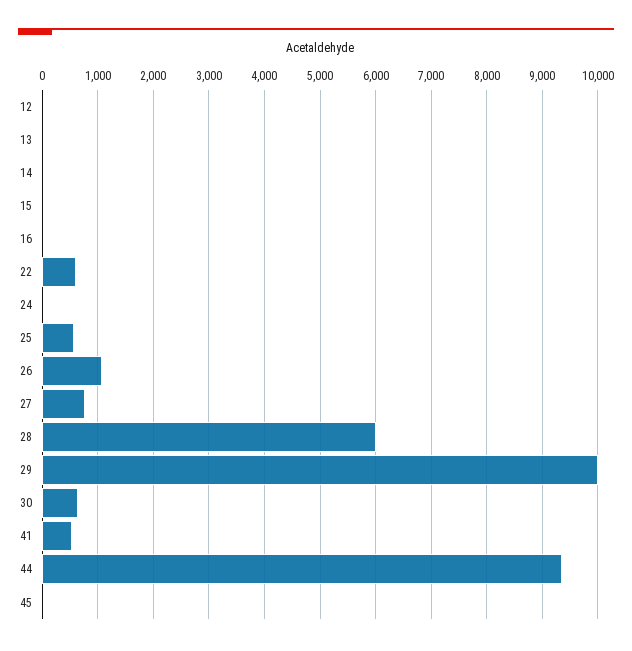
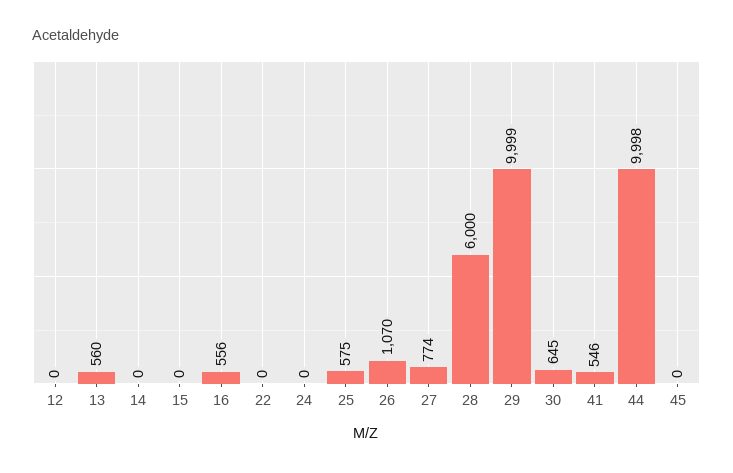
13: 0 -> 560
16: 0 -> 556
22: 600 -> 0
44: 9400 -> 9998

